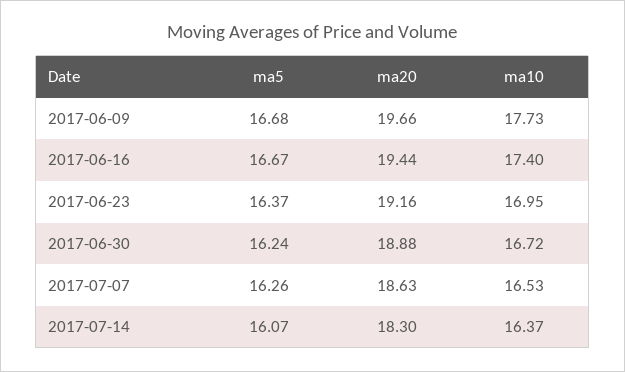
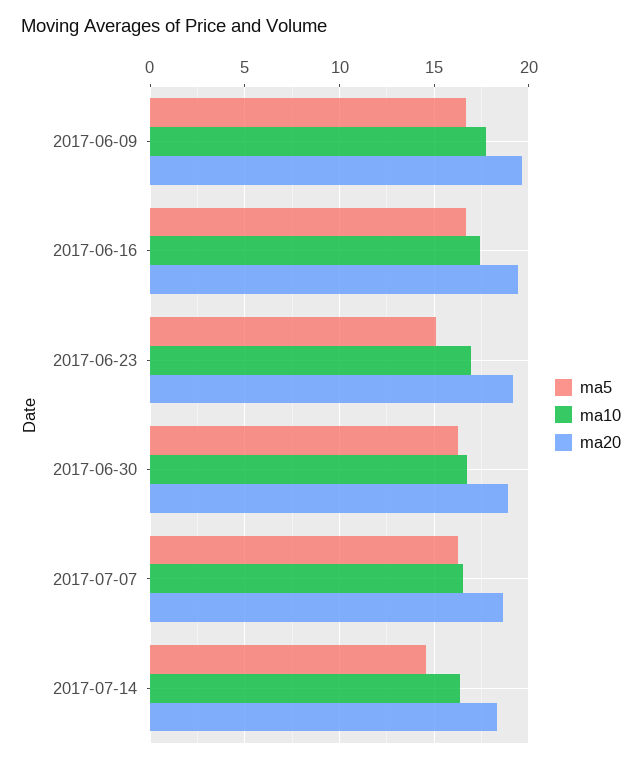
ma5, 2017-06-23: 16.37 -> 15
ma5, 2017-07-14: 16.07 -> 14.5

